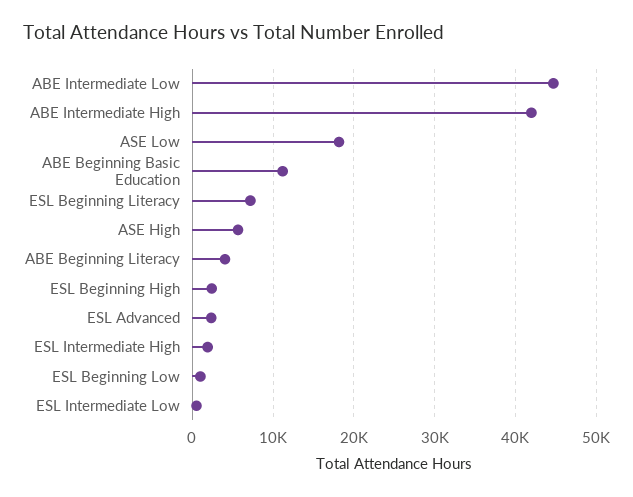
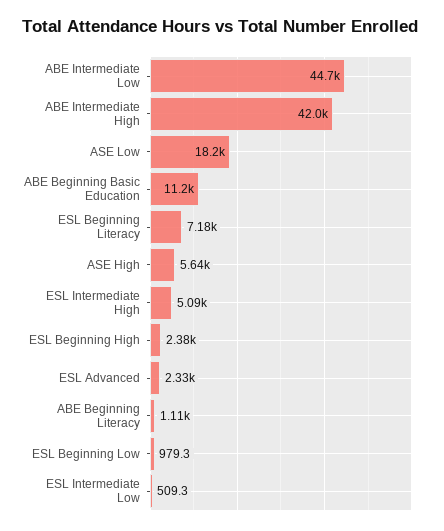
ABE Beginning Literacy: 4000 -> 1110
ESL Intermediate High: 2000 -> 5090

